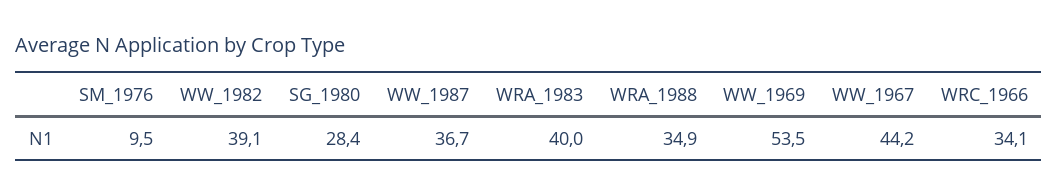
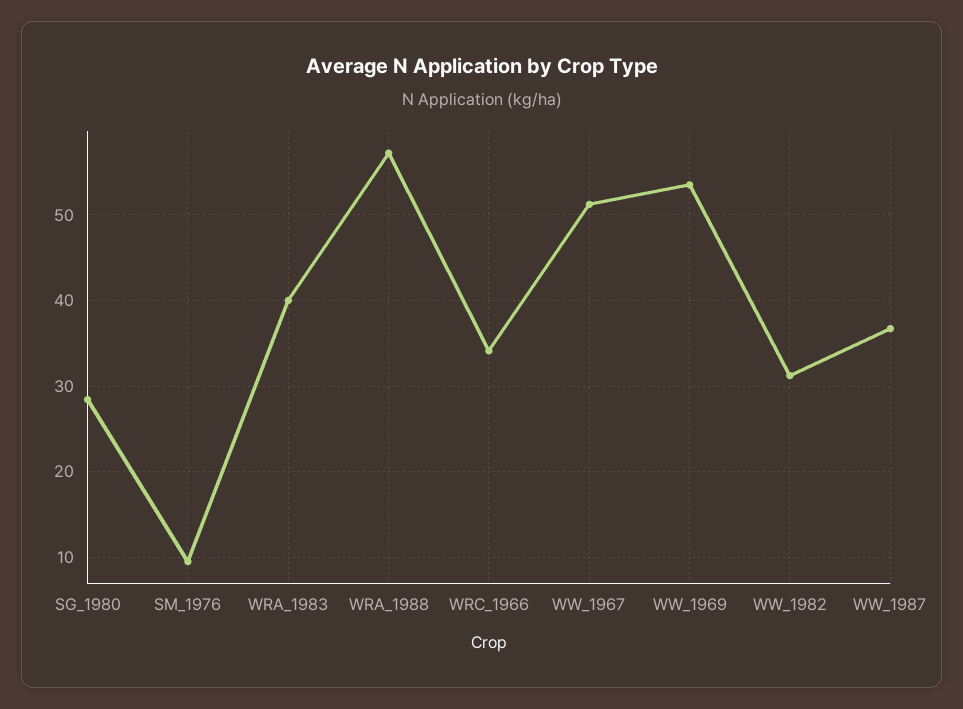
WW_1982: 39.1 -> 31
WRA_1988: 34.9 -> 57
WW_1967: 44.2 -> 51

